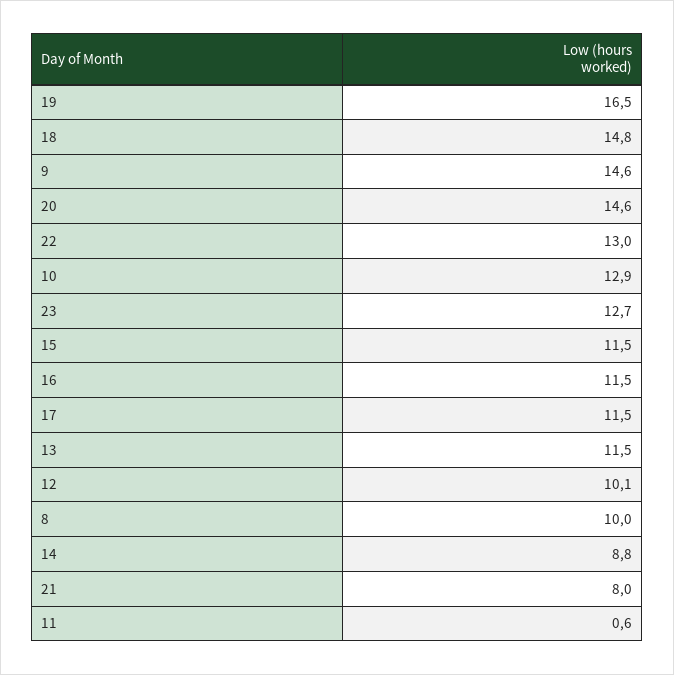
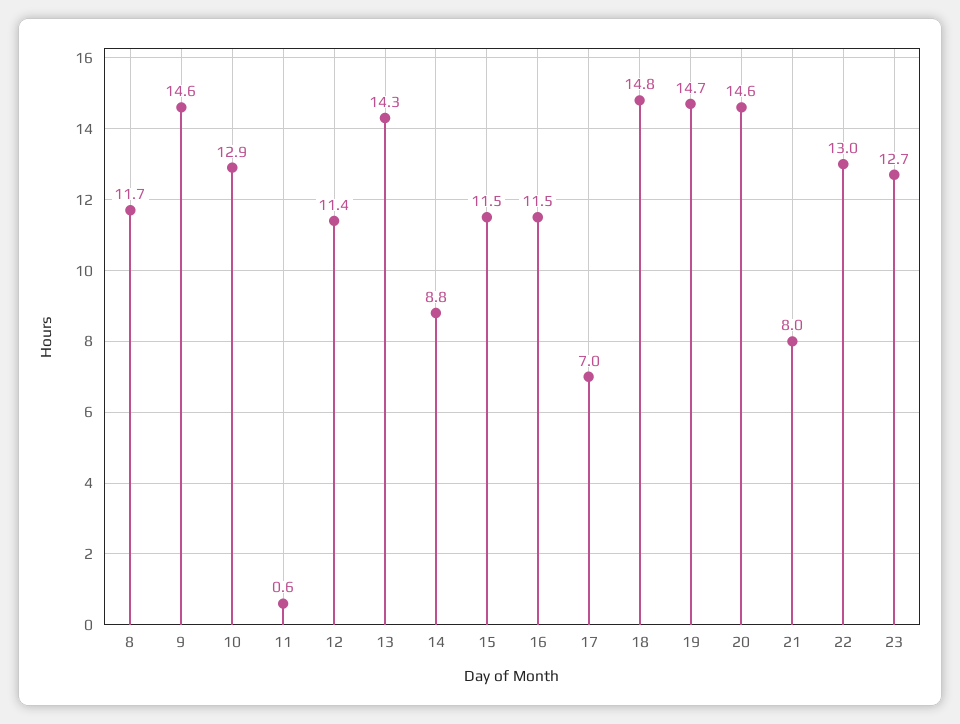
19: 16.5 -> 14.7
17: 11.5 -> 7
13: 11.5 -> 14.3
12: 10.1 -> 11.4
8: 10 -> 11.7

